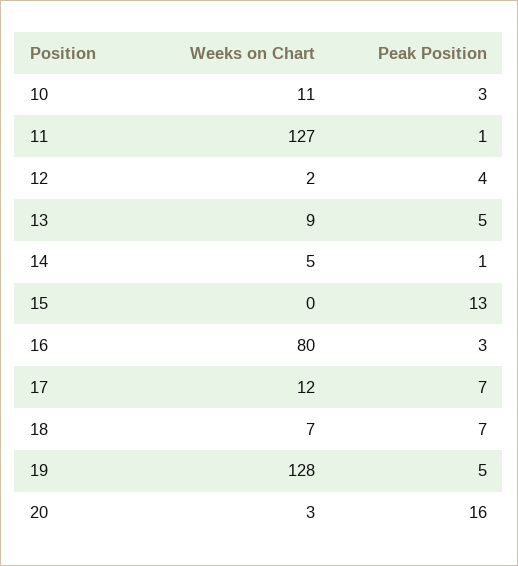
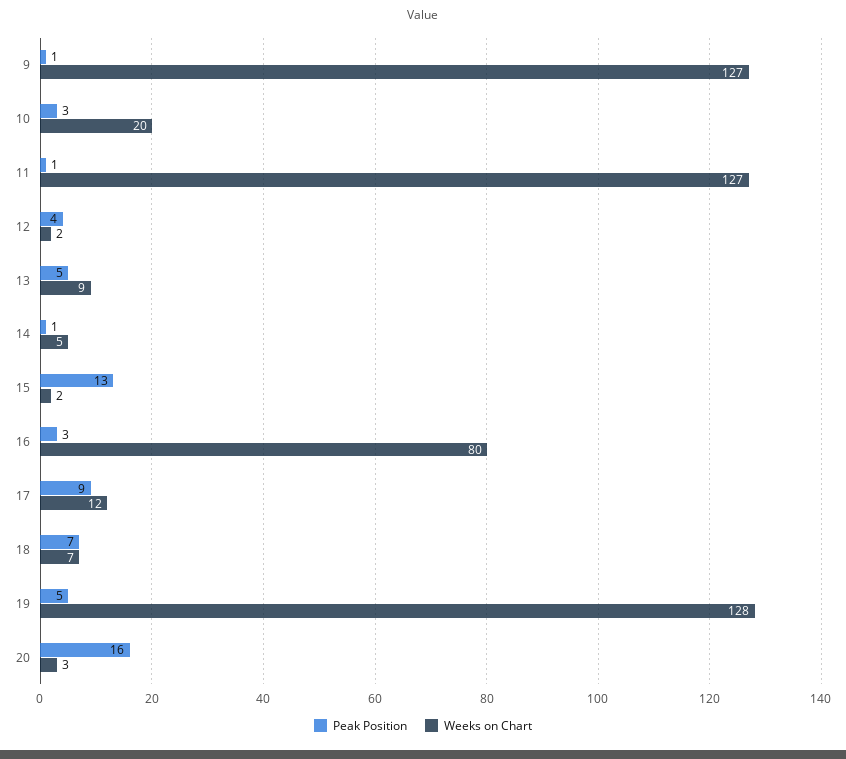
Weeks on Chart, 10: 11 -> 20
Weeks on Chart, 15: 0 -> 2
Peak Position, 17: 7 -> 9
Peak Position, 9: none -> 1
Weeks on Chart, 9: none -> 127

